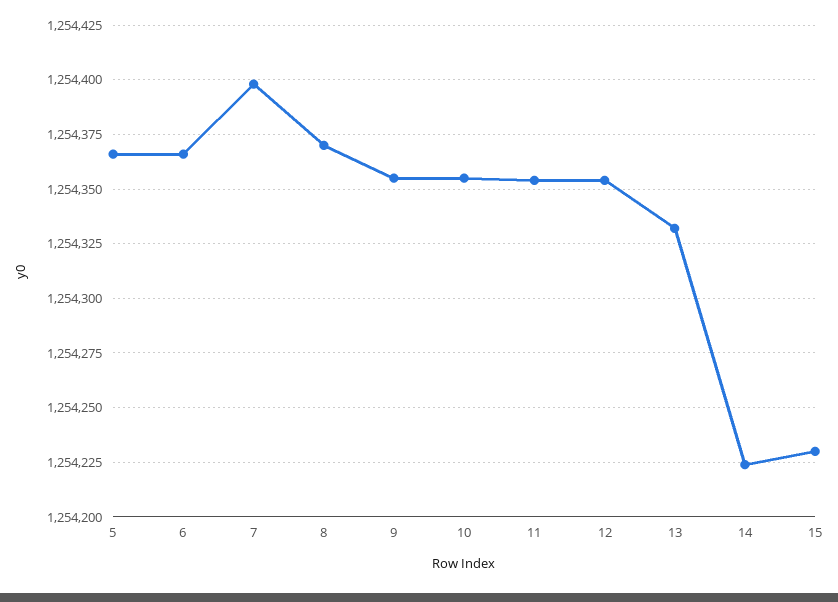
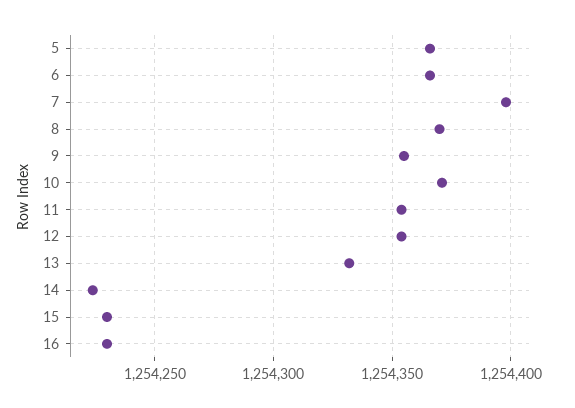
10: 1254355 -> 1254370
16: none -> 1254230

